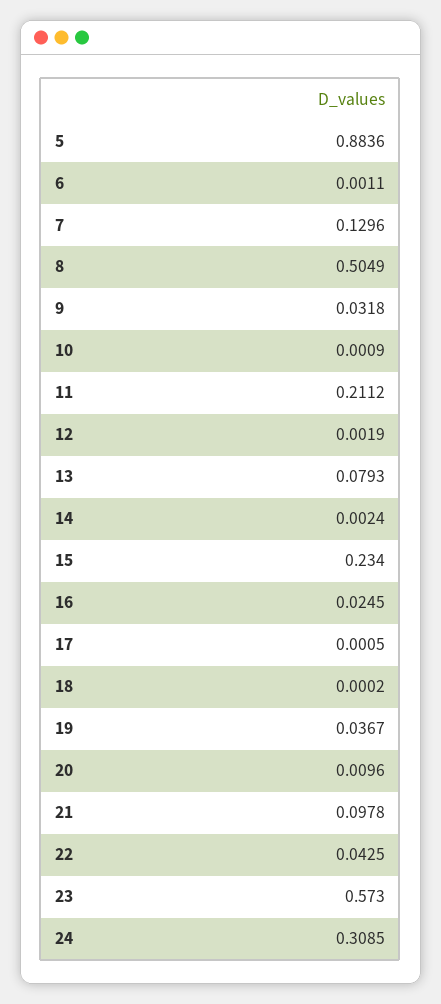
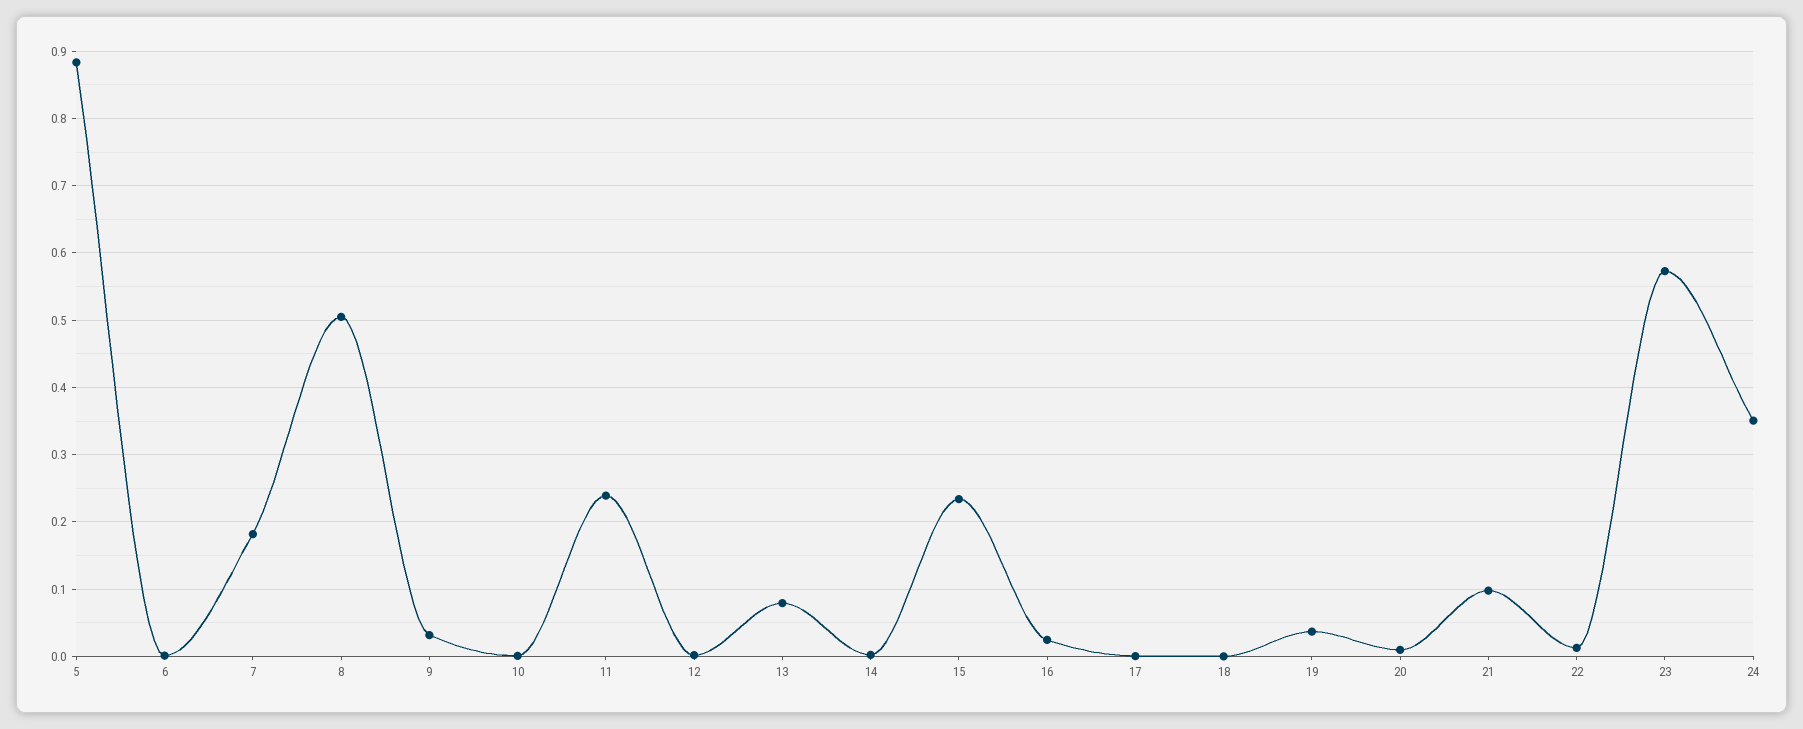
7: 0.1296 -> 0.18
11: 0.2112 -> 0.24
22: 0.0425 -> 0.01
24: 0.3085 -> 0.35

